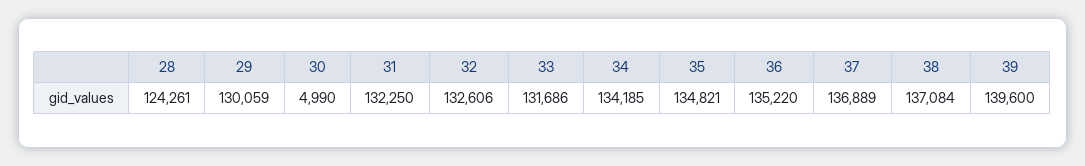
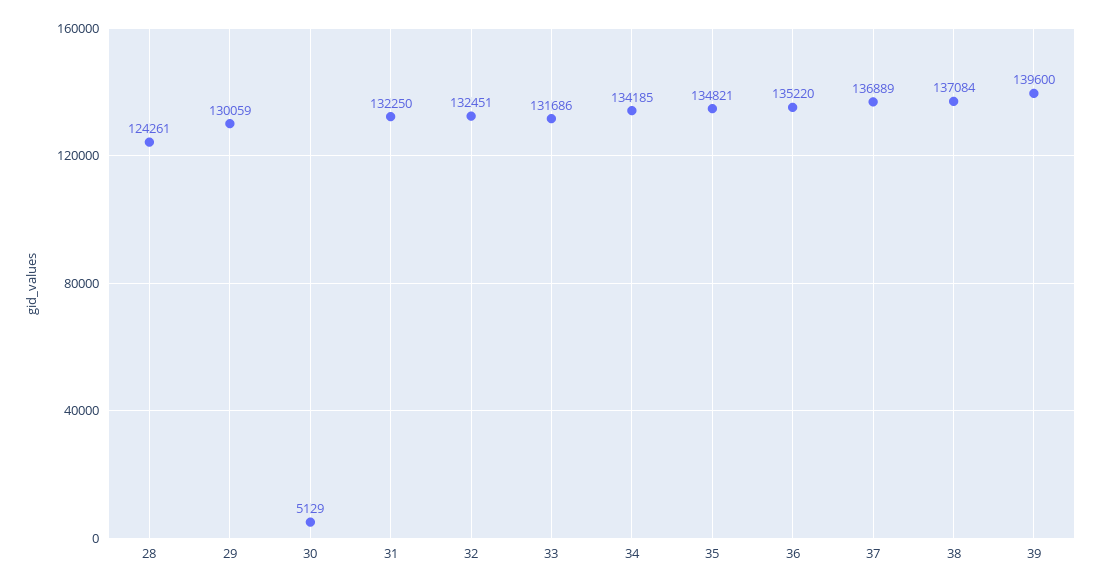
30: 4990 -> 5129
32: 132606 -> 132451

